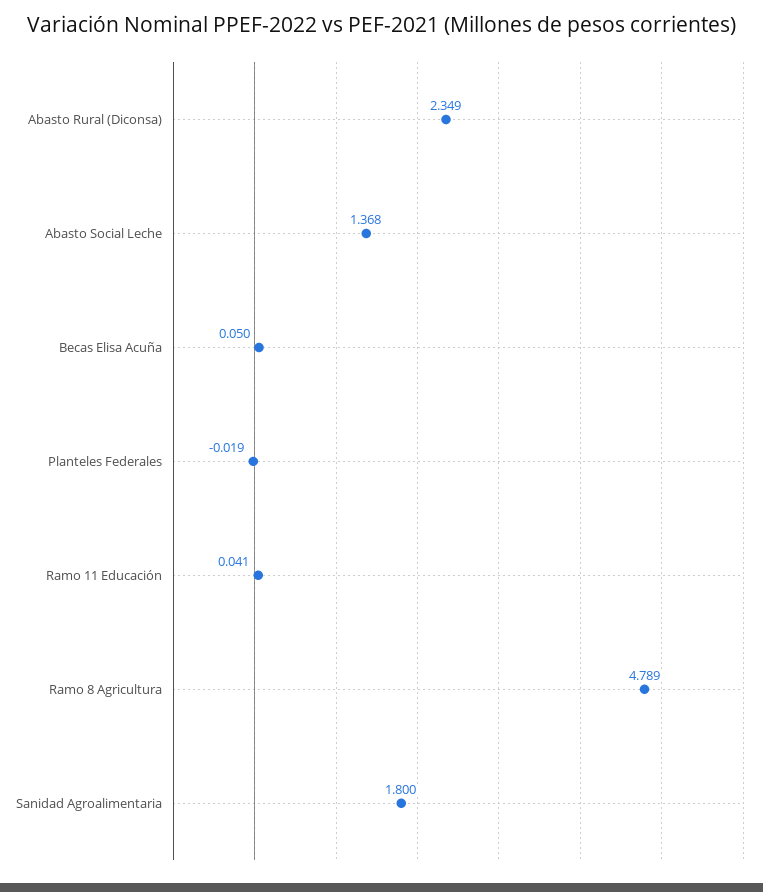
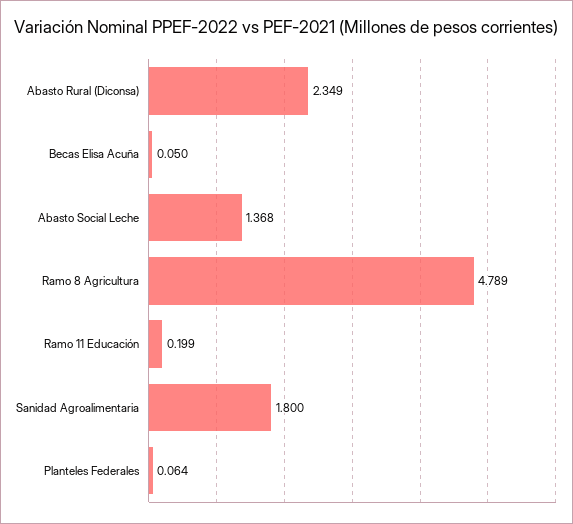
Planteles Federales: -0.019 -> 0.064
Ramo 11 Educación: 0.041 -> 0.199

